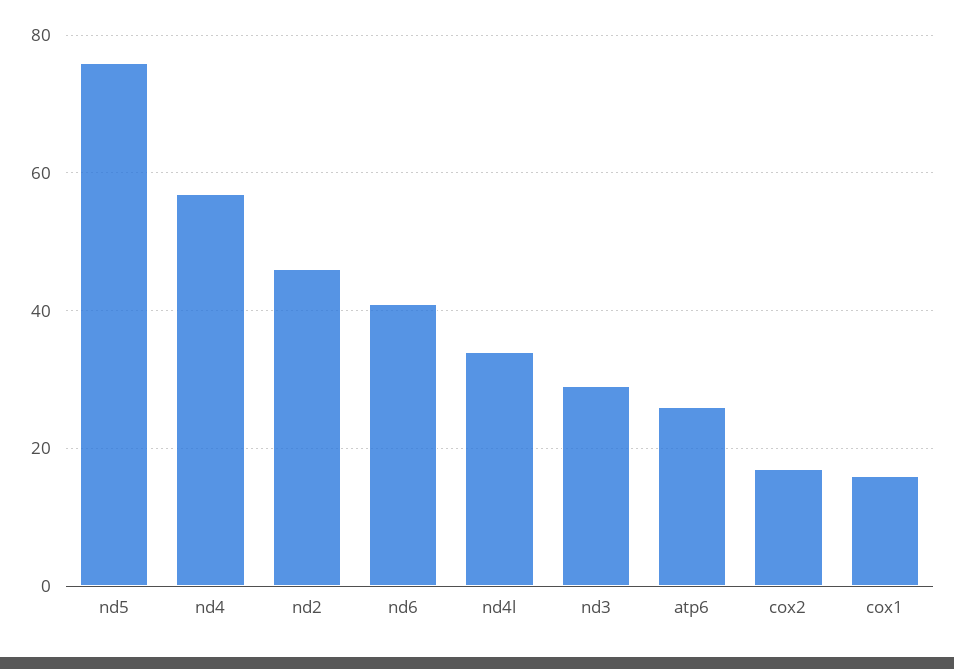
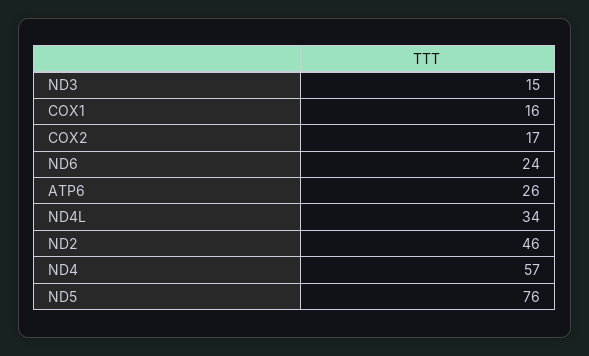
nd6: 40 -> 24
nd3: 30 -> 15

